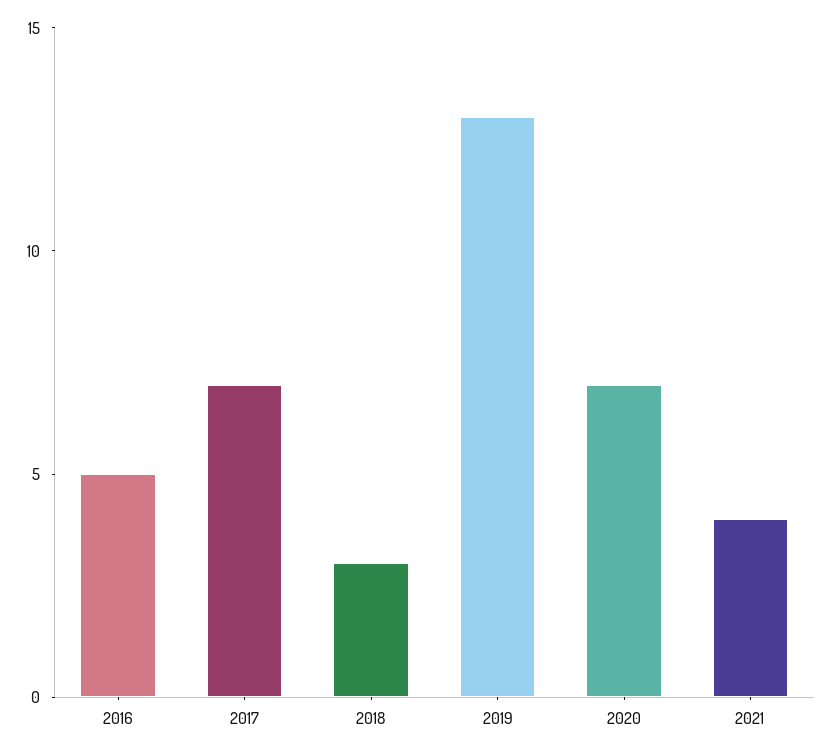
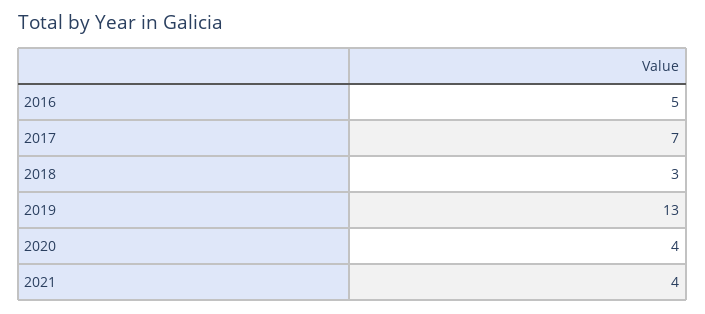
2020: 7 -> 4

